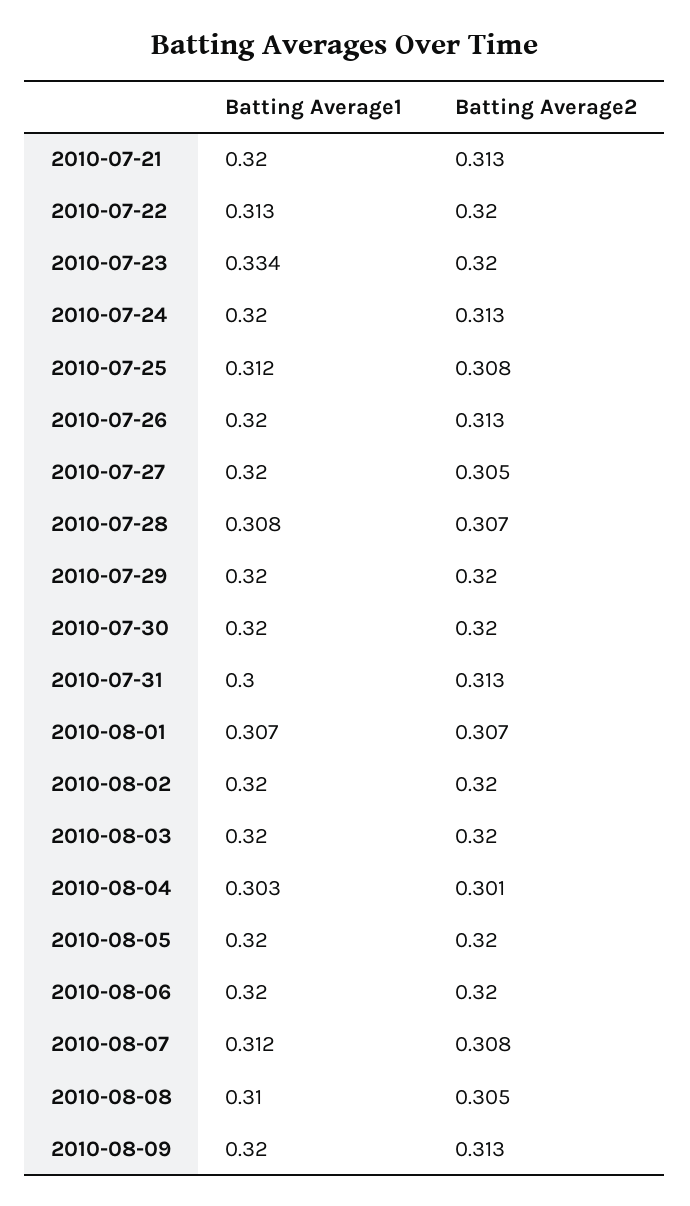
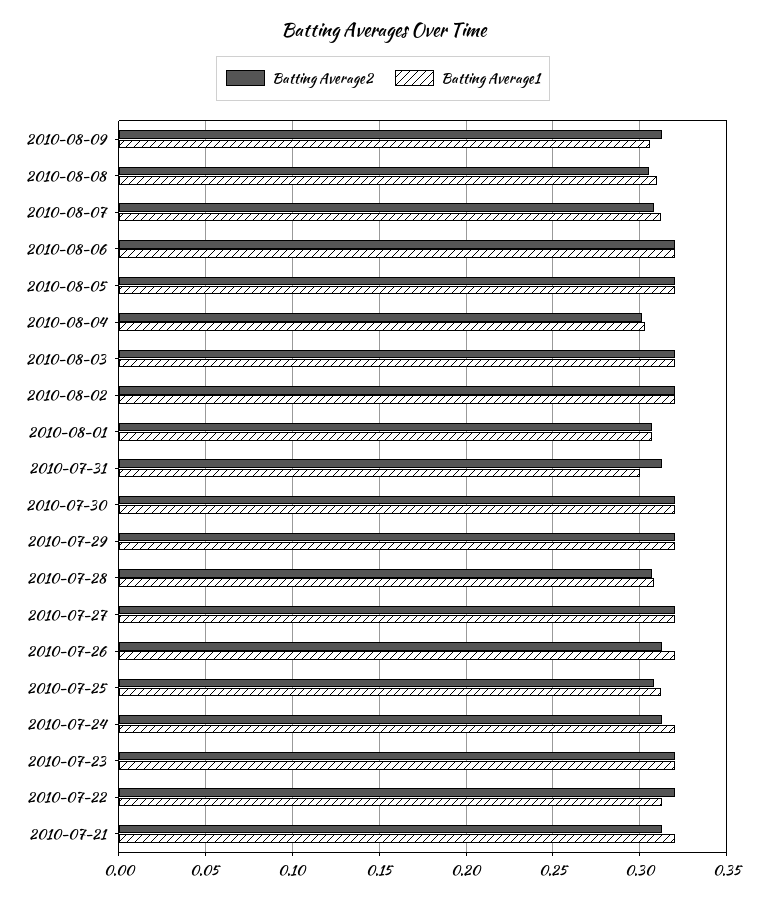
Batting Average1, 2010-07-23: 0.334 -> 0.32
Batting Average2, 2010-07-27: 0.305 -> 0.32
Batting Average1, 2010-08-09: 0.32 -> 0.305

